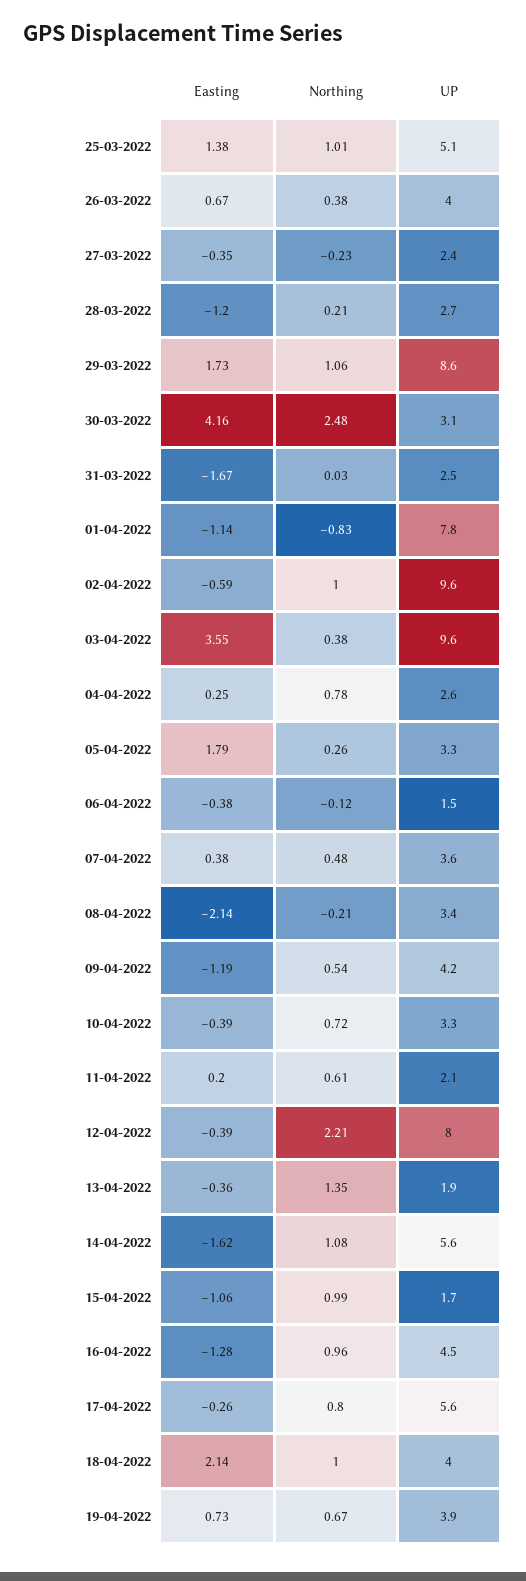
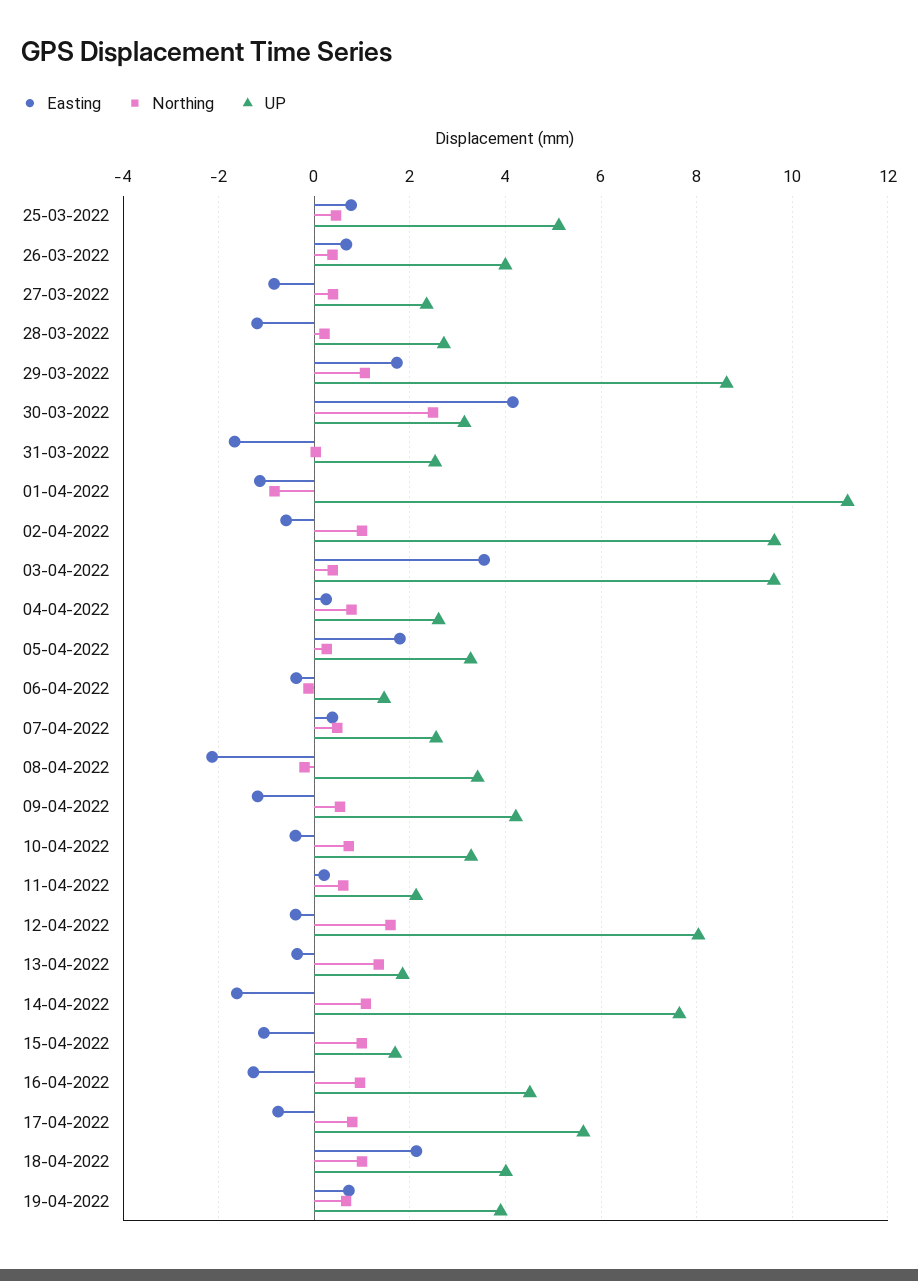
Easting, 25-03-2022: 1.38 -> 0.8
Northing, 25-03-2022: 1.01 -> 0.4
Easting, 27-03-2022: -0.35 -> -0.8
Northing, 27-03-2022: -0.23 -> 0.4
UP, 01-04-2022: 7.8 -> 11.2
UP, 07-04-2022: 3.6 -> 2.6
Northing, 12-04-2022: 2.21 -> 1.6
UP, 14-04-2022: 5.6 -> 7.6
Easting, 17-04-2022: -0.26 -> -0.8

